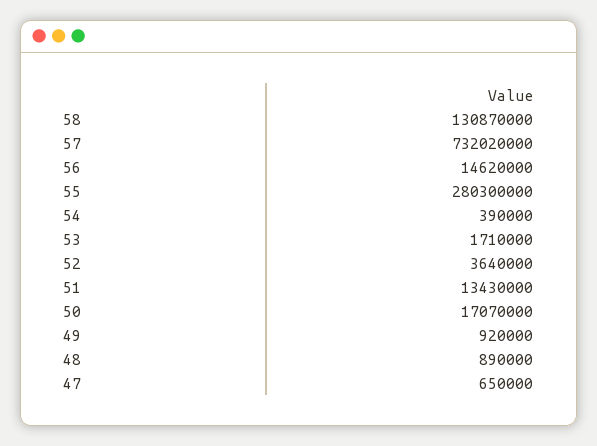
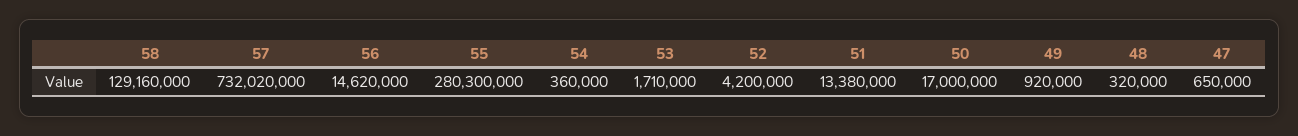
58: 130870000 -> 129160000
54: 390000 -> 360000
52: 3640000 -> 4200000
51: 13430000 -> 13380000
50: 17070000 -> 17000000
48: 890000 -> 320000

